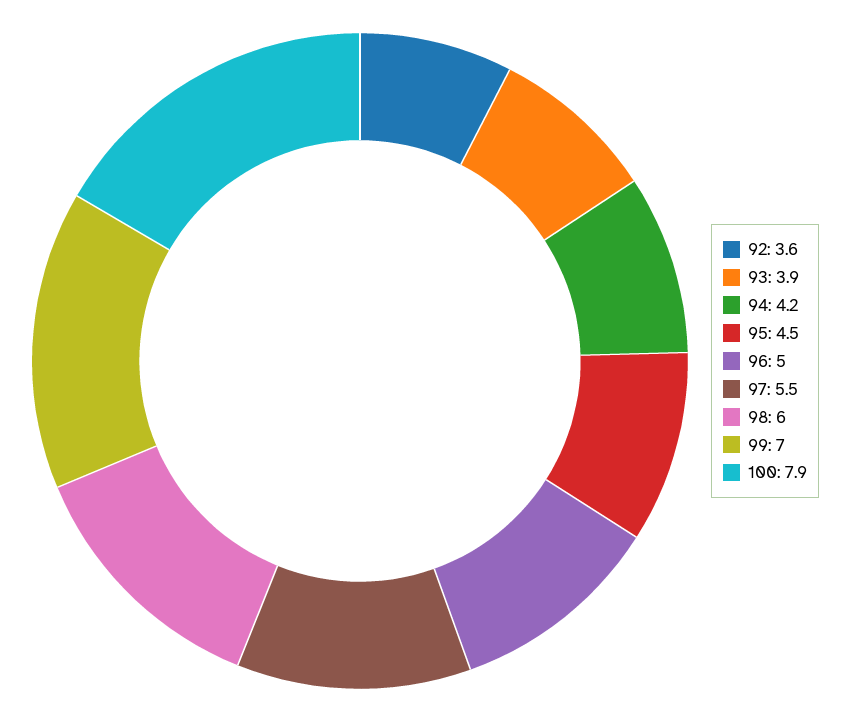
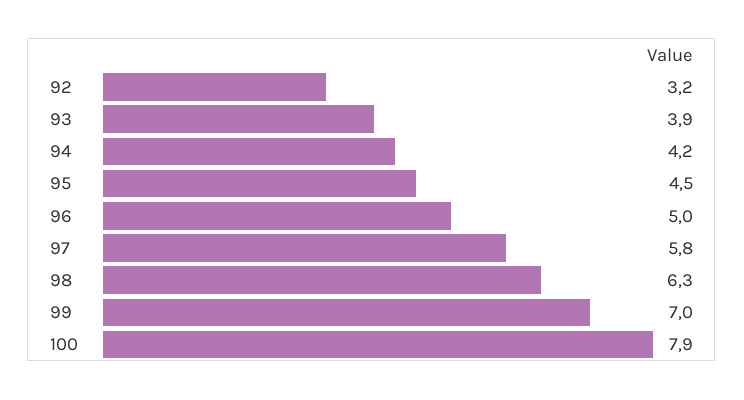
92: 3.6 -> 3.2
97: 5.5 -> 5.8
98: 6 -> 6.3

